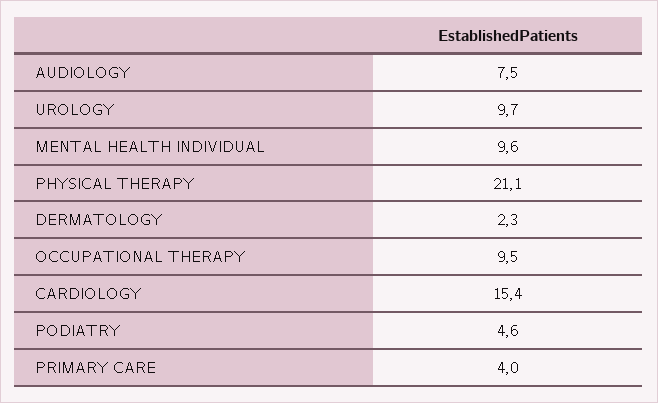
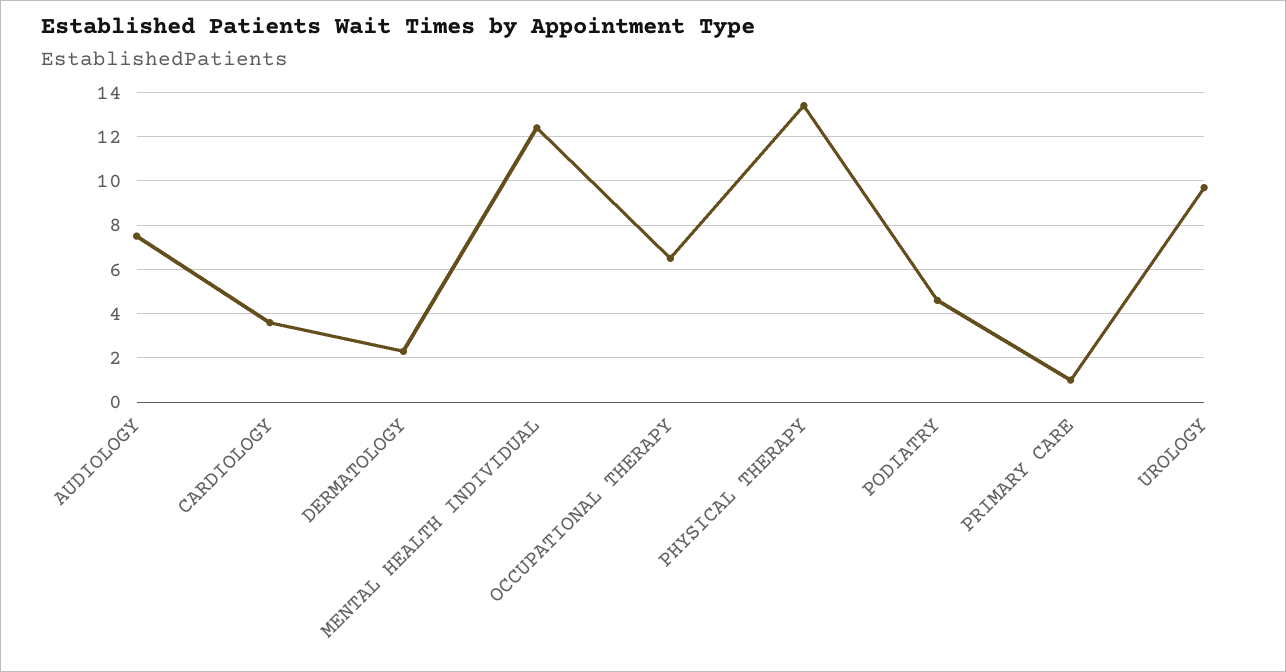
MENTAL HEALTH INDIVIDUAL: 9.6 -> 12.5
PHYSICAL THERAPY: 21.1 -> 13.5
OCCUPATIONAL THERAPY: 9.5 -> 6.5
CARDIOLOGY: 15.4 -> 3.5
PRIMARY CARE: 4 -> 1

